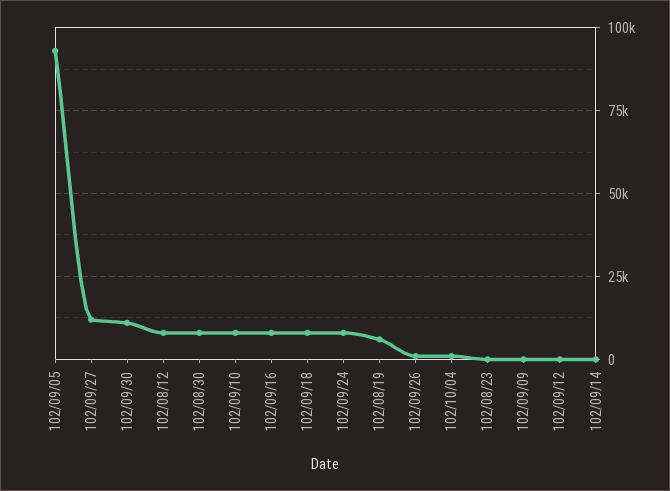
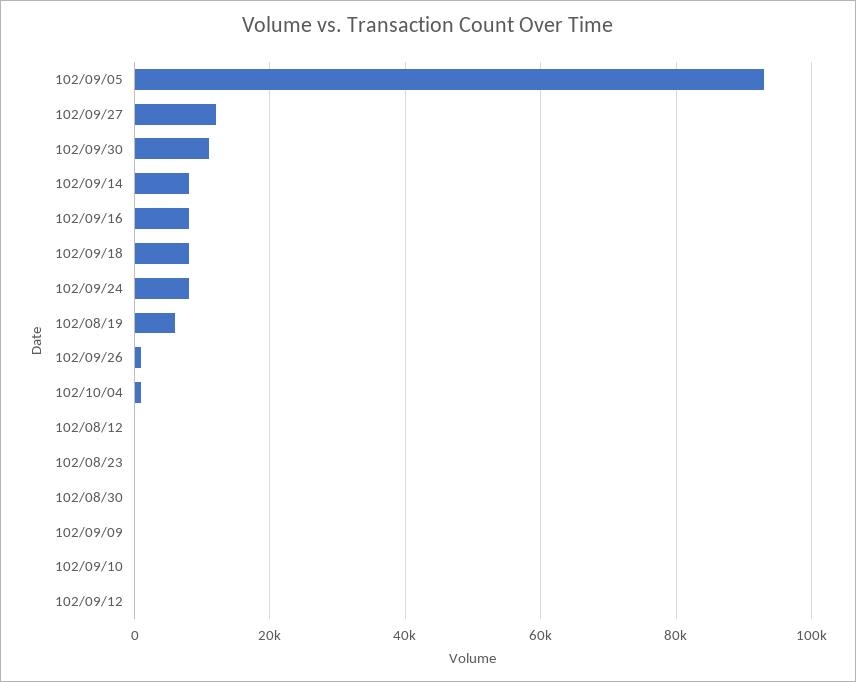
102/08/12: 7500 -> 0
102/08/30: 7500 -> 0
102/09/10: 7500 -> 0
102/09/14: 0 -> 8000

